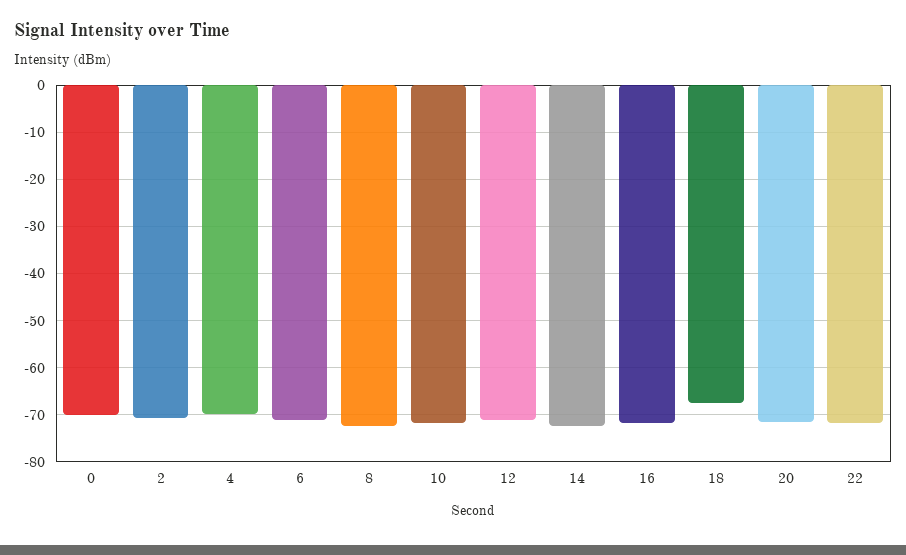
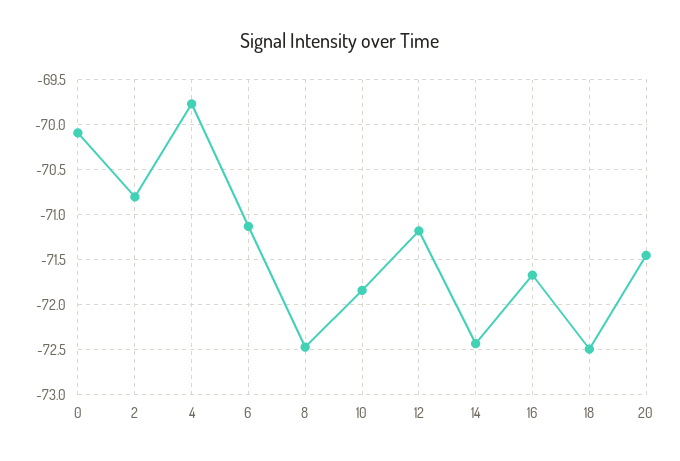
18: -68 -> -72.5
22: -72 -> none

